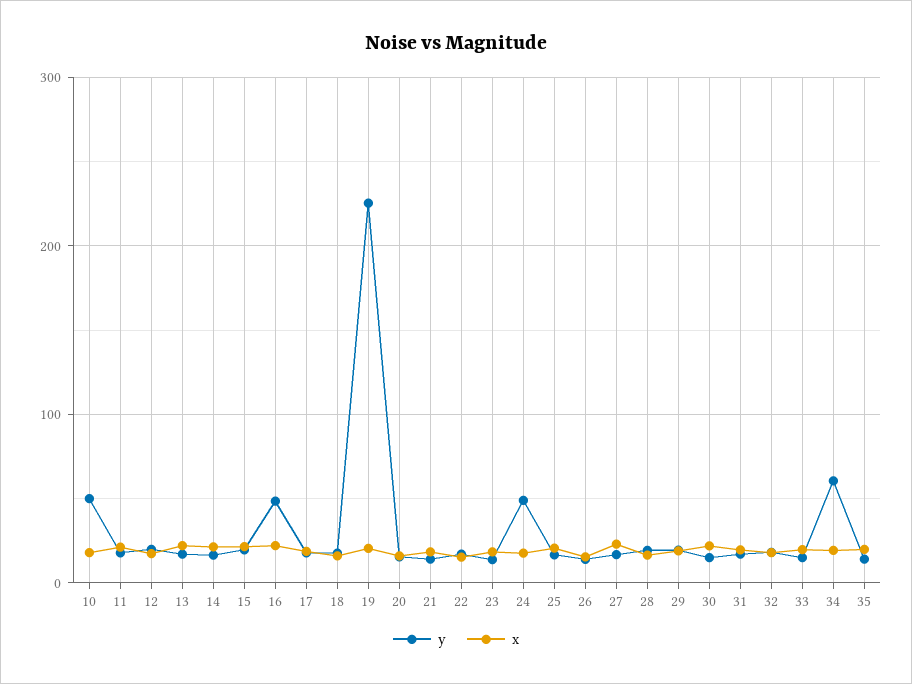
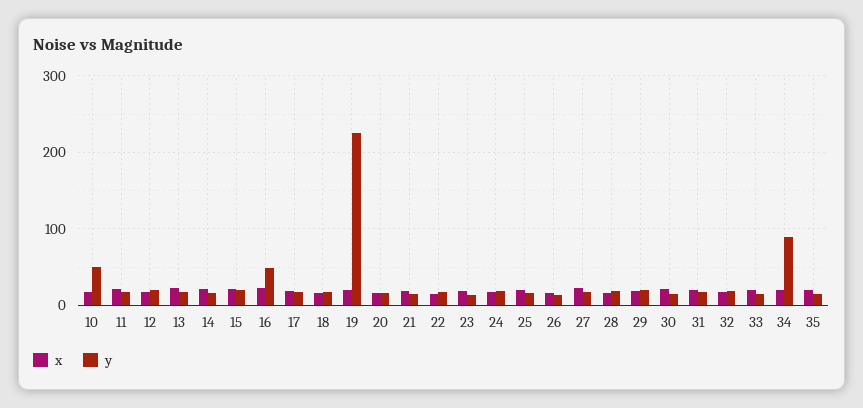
y, 24: 50 -> 20
y, 34: 60 -> 90

